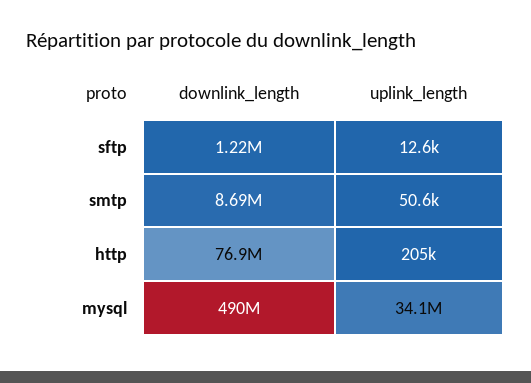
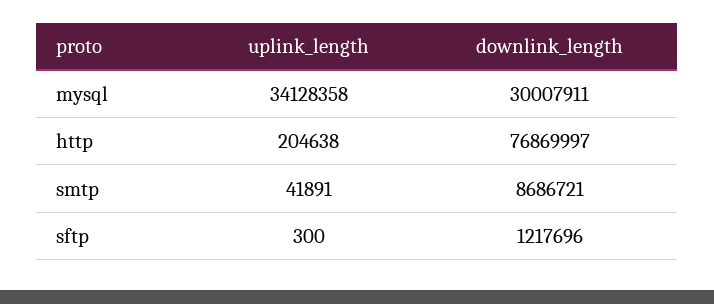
uplink_length, sftp: 12600 -> 300
uplink_length, smtp: 50600 -> 41891
downlink_length, mysql: 490000000 -> 30007911

